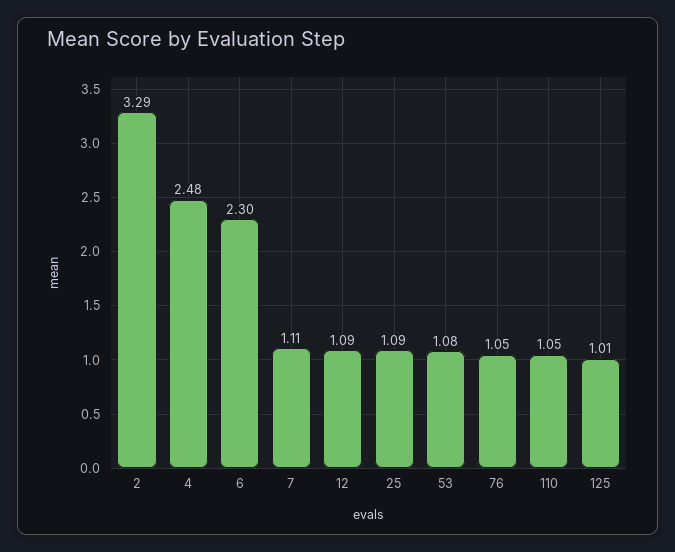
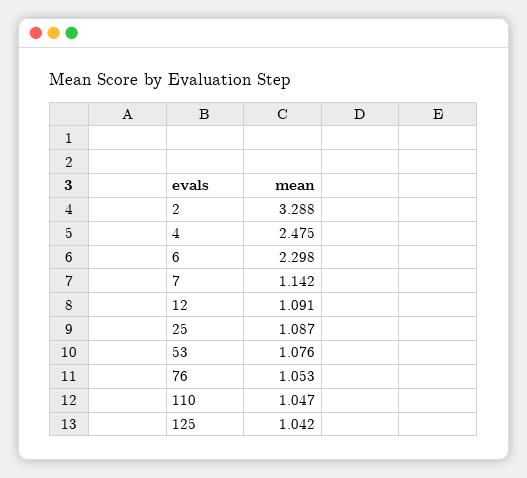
7: 1.11 -> 1.142
125: 1.01 -> 1.042

